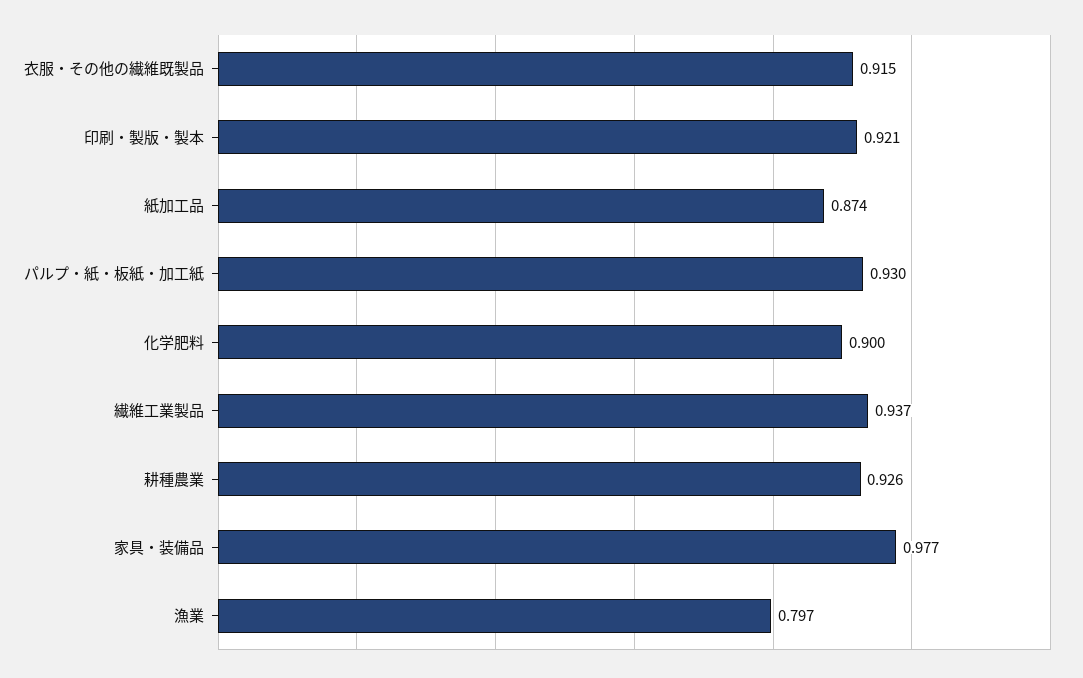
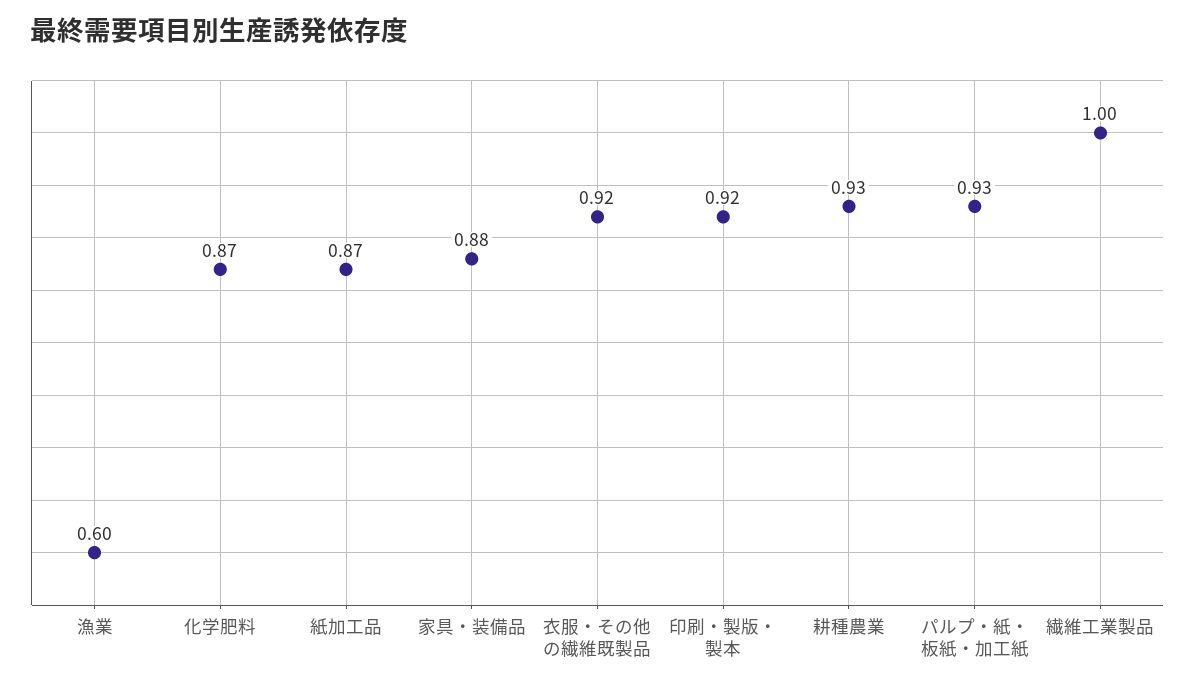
化学肥料: 0.9 -> 0.87
繊維工業製品: 0.937 -> 1
家具・装備品: 0.977 -> 0.88
漁業: 0.797 -> 0.6

